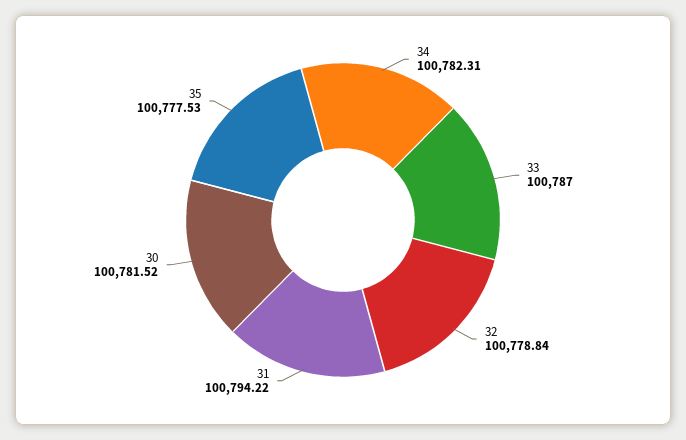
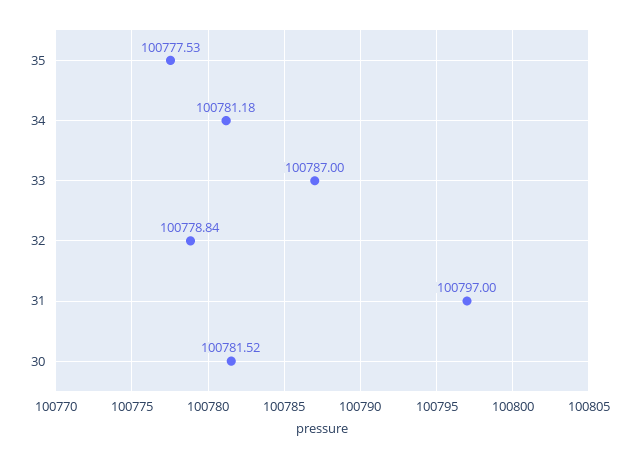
34: 100782.31 -> 100781.18
31: 100794.22 -> 100797

